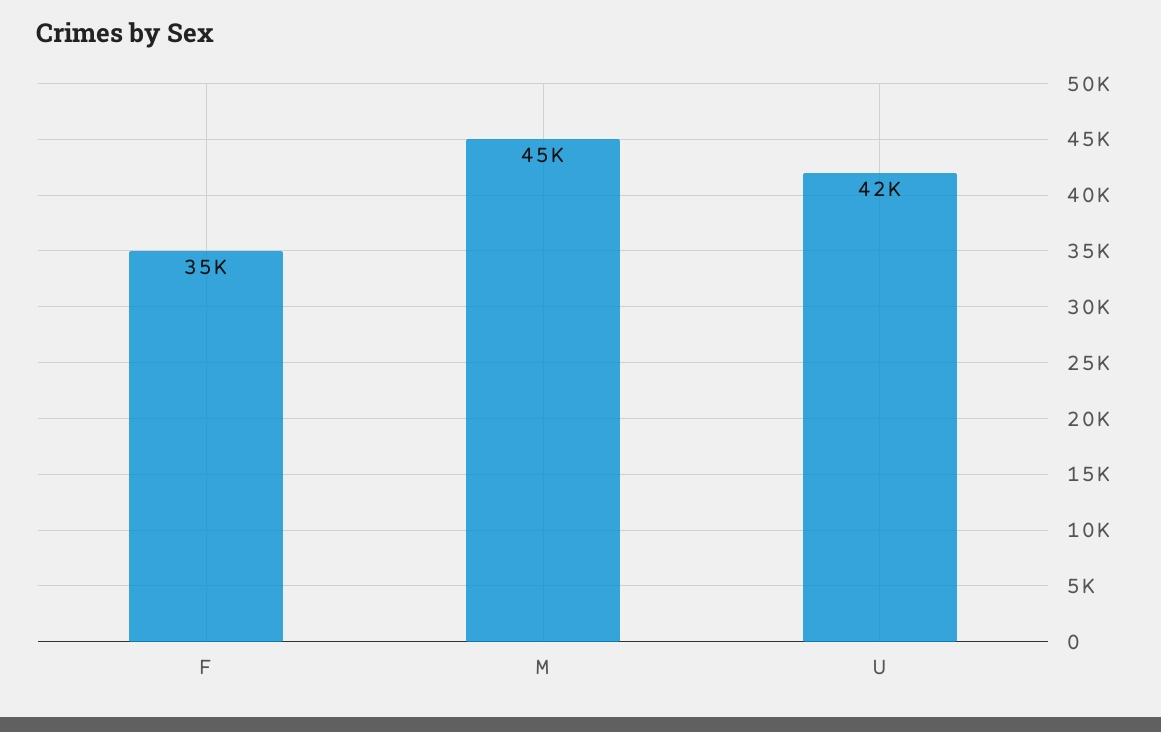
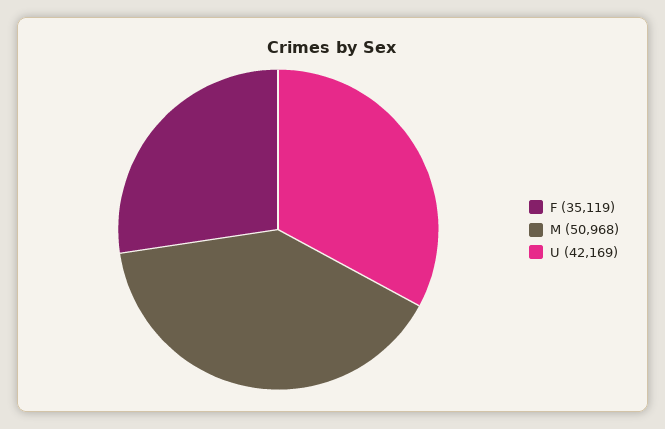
M: 45000 -> 50968

